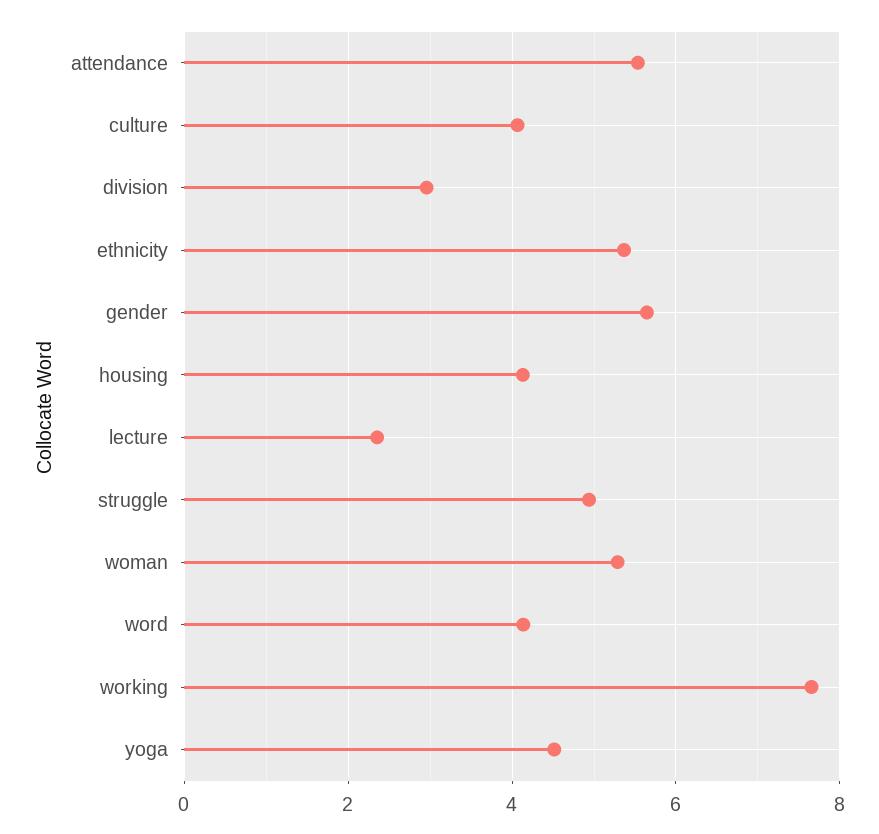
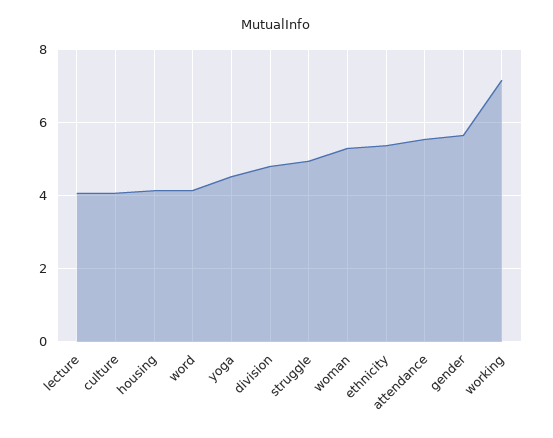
division: 3 -> 4.8
lecture: 2.4 -> 4
working: 7.6 -> 7.2

